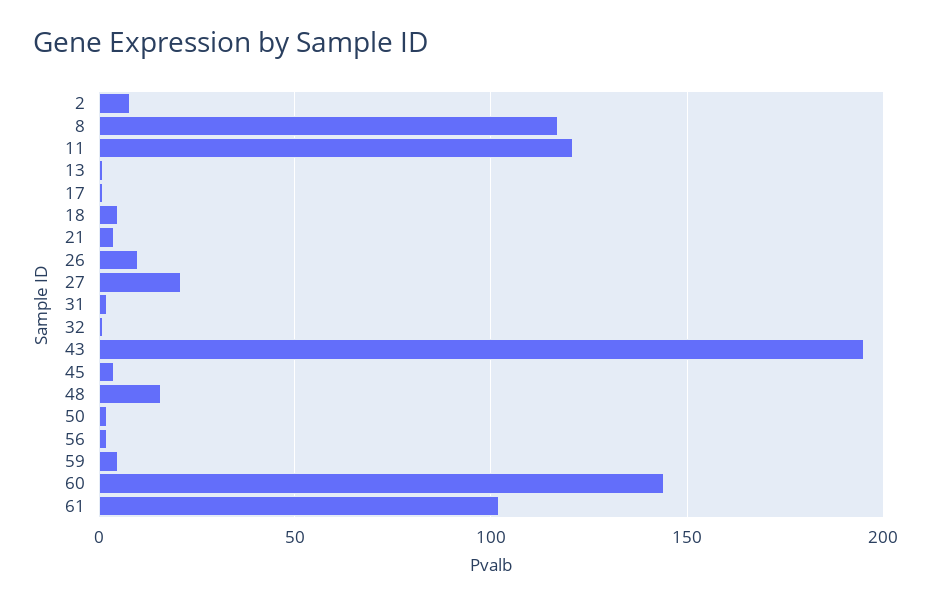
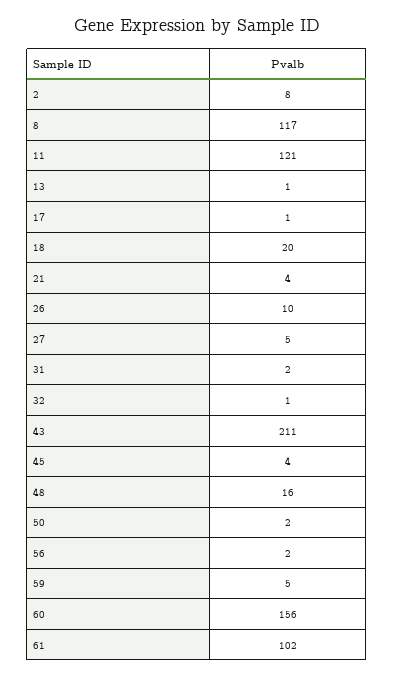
18: 5 -> 20
27: 20 -> 5
43: 195 -> 211
60: 145 -> 156

